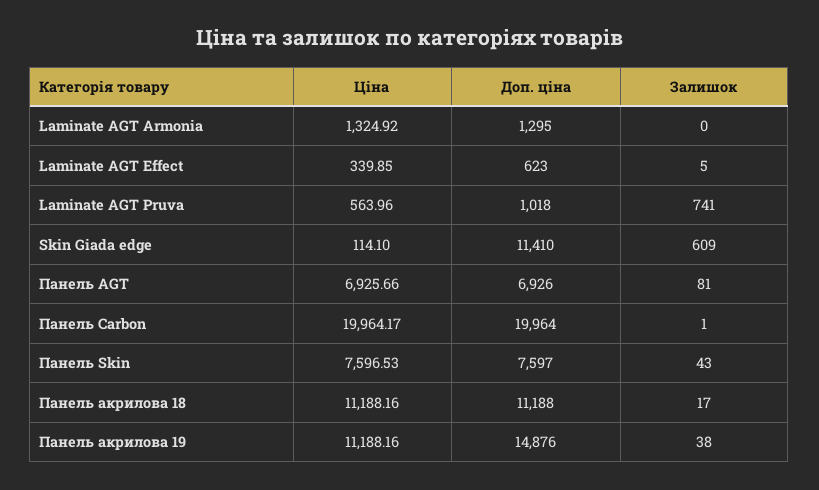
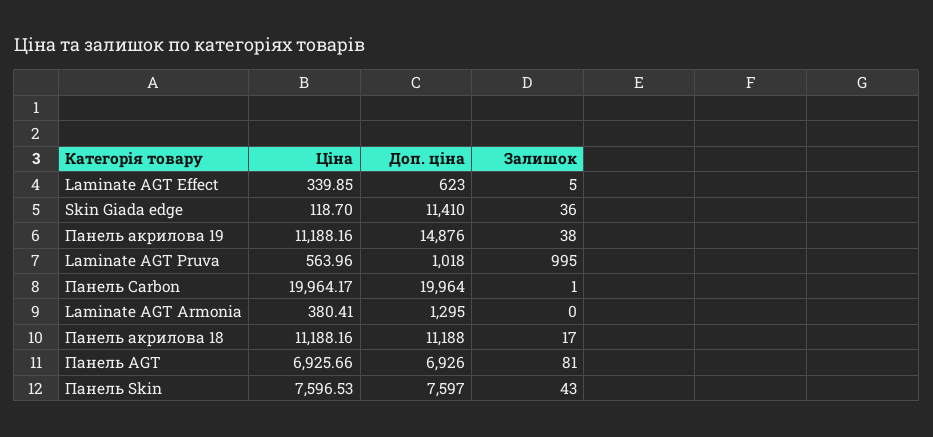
Ціна, Laminate AGT Armonia: 1324.92 -> 380.41
Залишок, Laminate AGT Pruva: 741 -> 995
Ціна, Skin Giada edge: 114.1 -> 118.7
Залишок, Skin Giada edge: 609 -> 36

